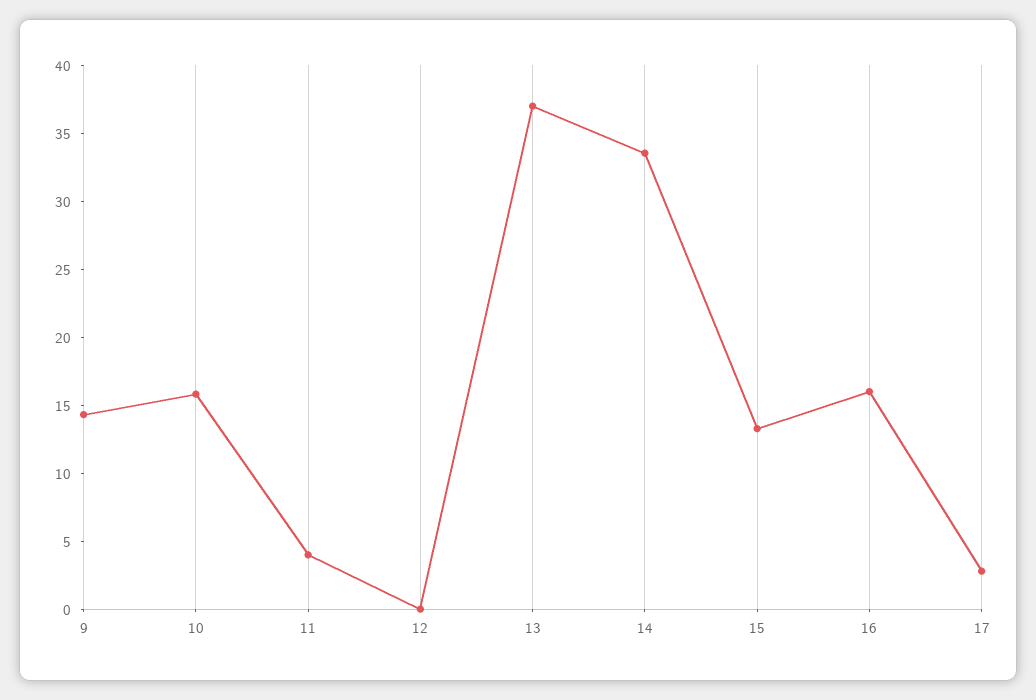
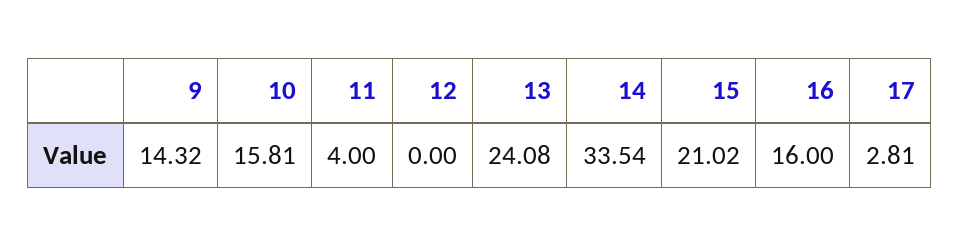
13: 37 -> 24.08
15: 13 -> 21.02

